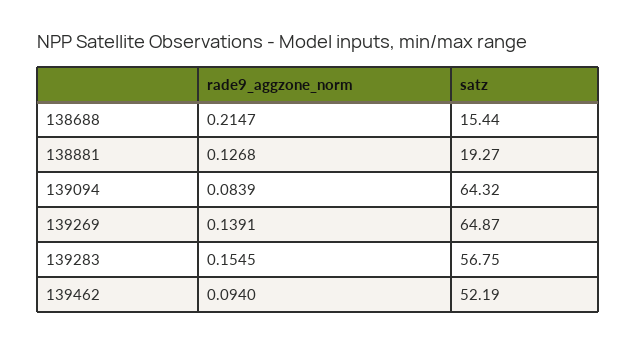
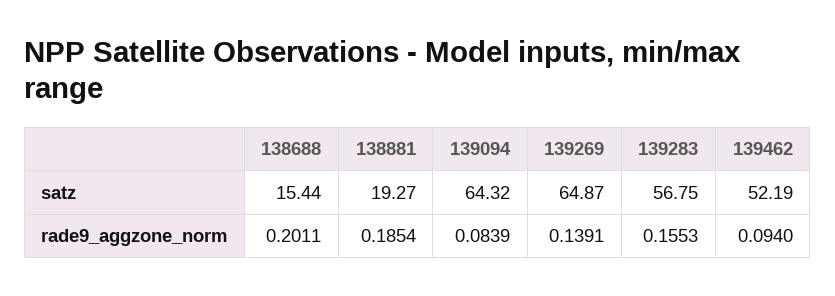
rade9_aggzone_norm, 138688: 0.2147 -> 0.2011
rade9_aggzone_norm, 138881: 0.1268 -> 0.1854
rade9_aggzone_norm, 139283: 0.1545 -> 0.1553

